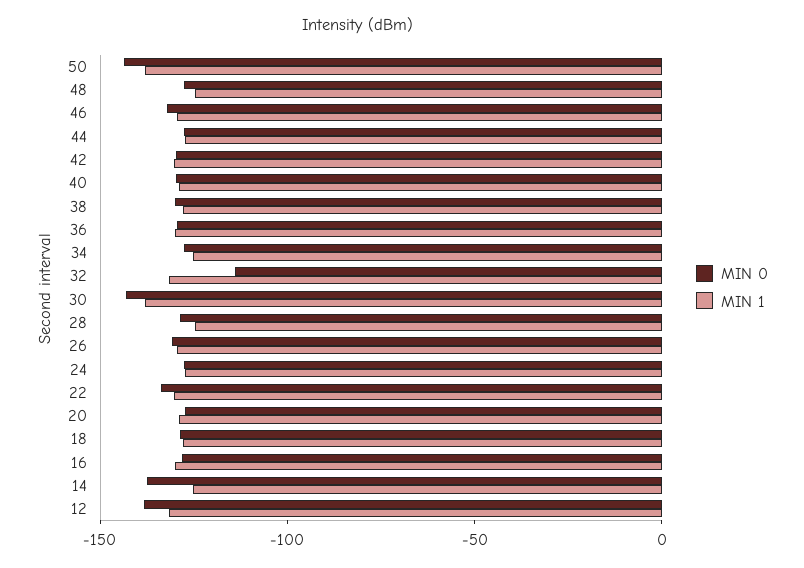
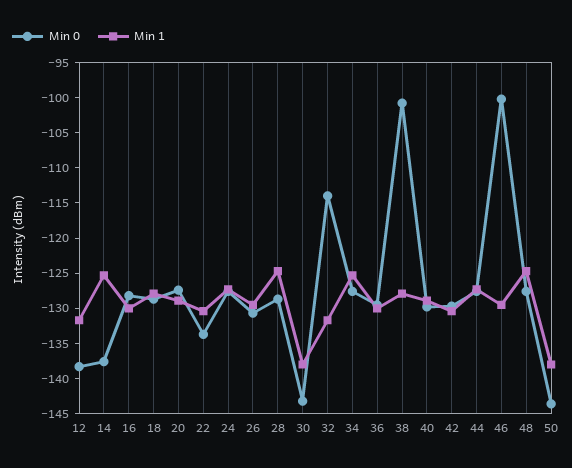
MIN 0, 46: -130 -> -100
MIN 0, 38: -130 -> -100

